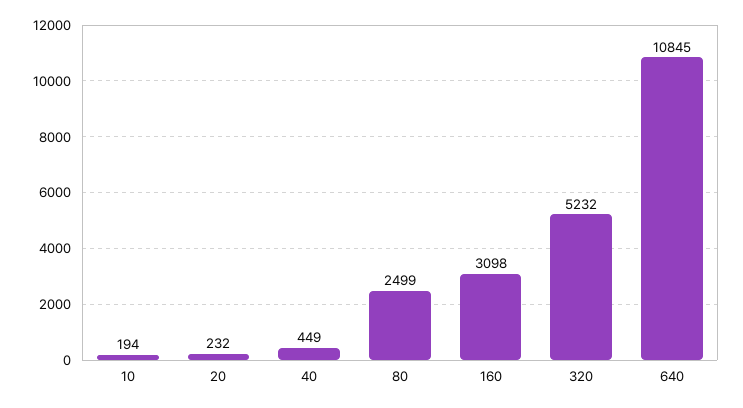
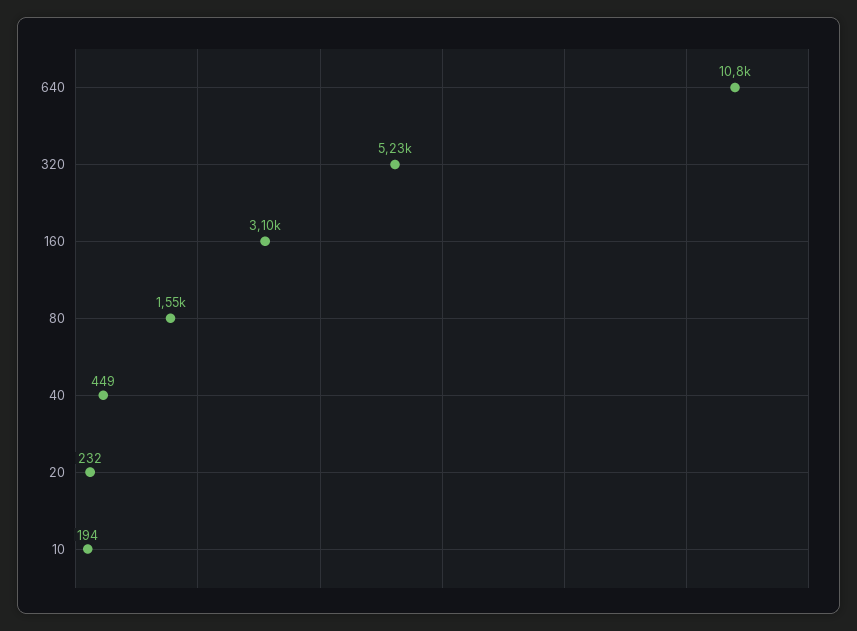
80: 2499 -> 1550

